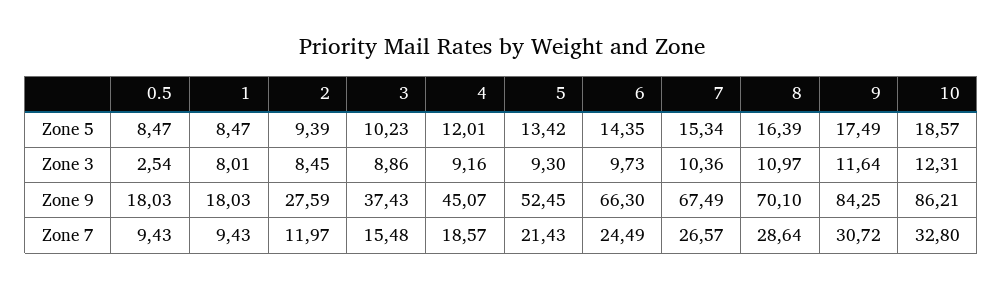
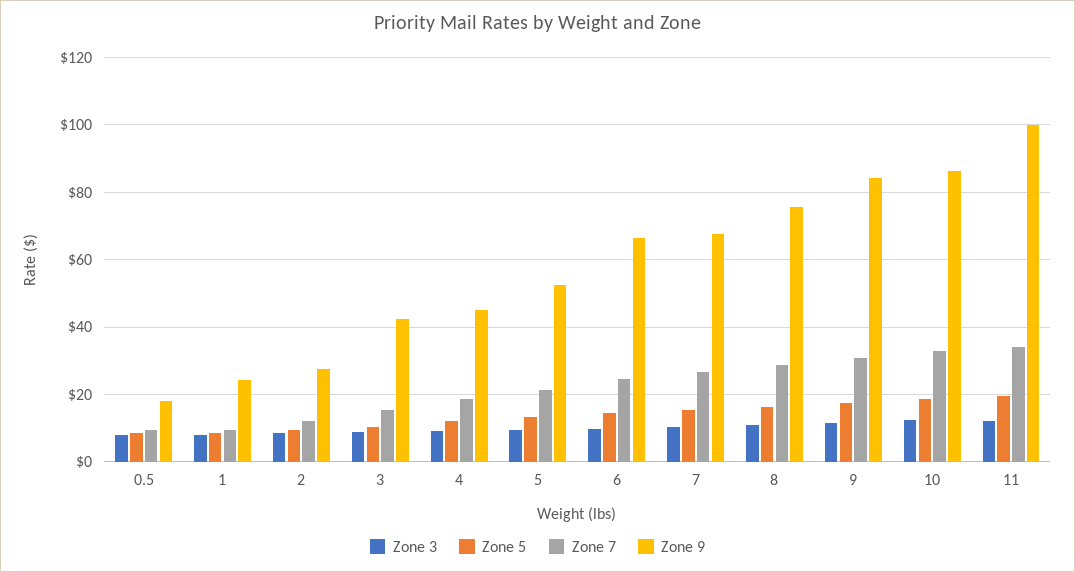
Zone 3, 0.5: 2.54 -> 8
Zone 9, 1: 18.03 -> 24
Zone 9, 3: 37.43 -> 42
Zone 9, 8: 70.1 -> 76
Zone 3, 11: none -> 12
Zone 5, 11: none -> 20
Zone 7, 11: none -> 34
Zone 9, 11: none -> 100

